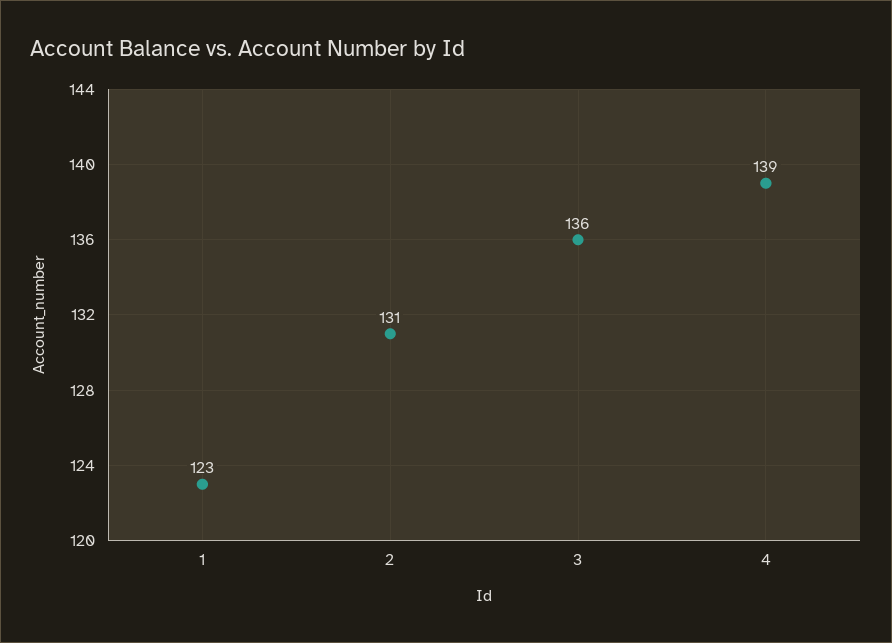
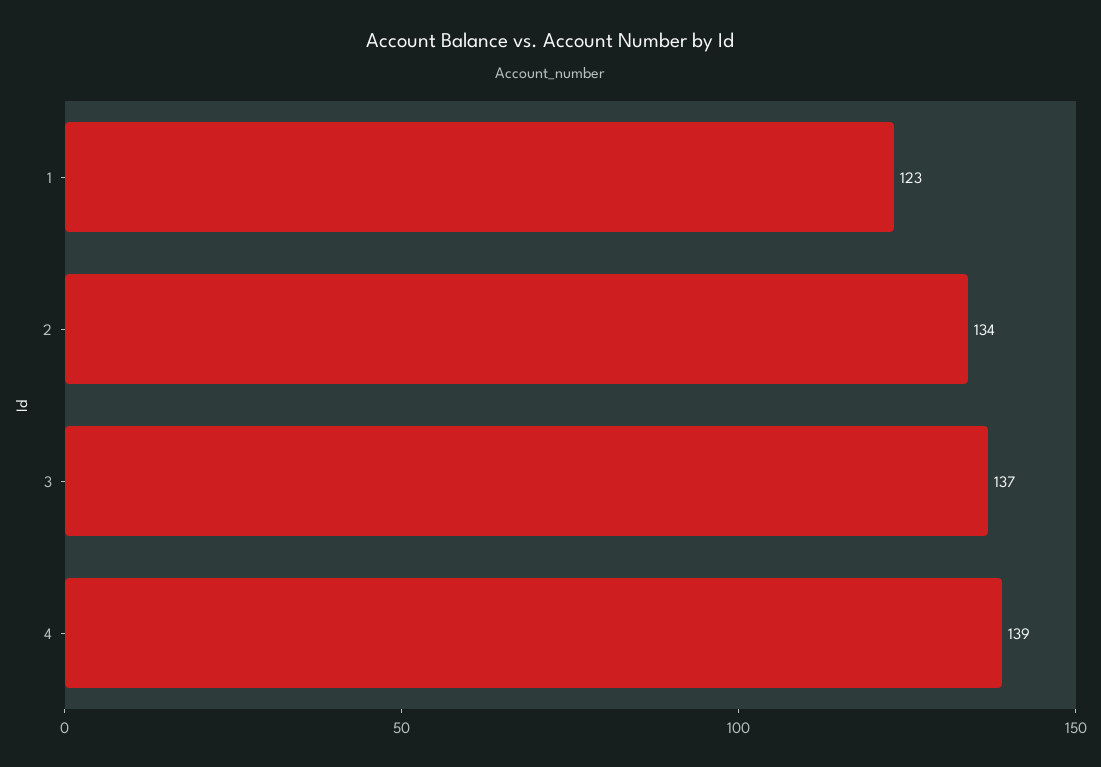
2: 131 -> 134
3: 136 -> 137

